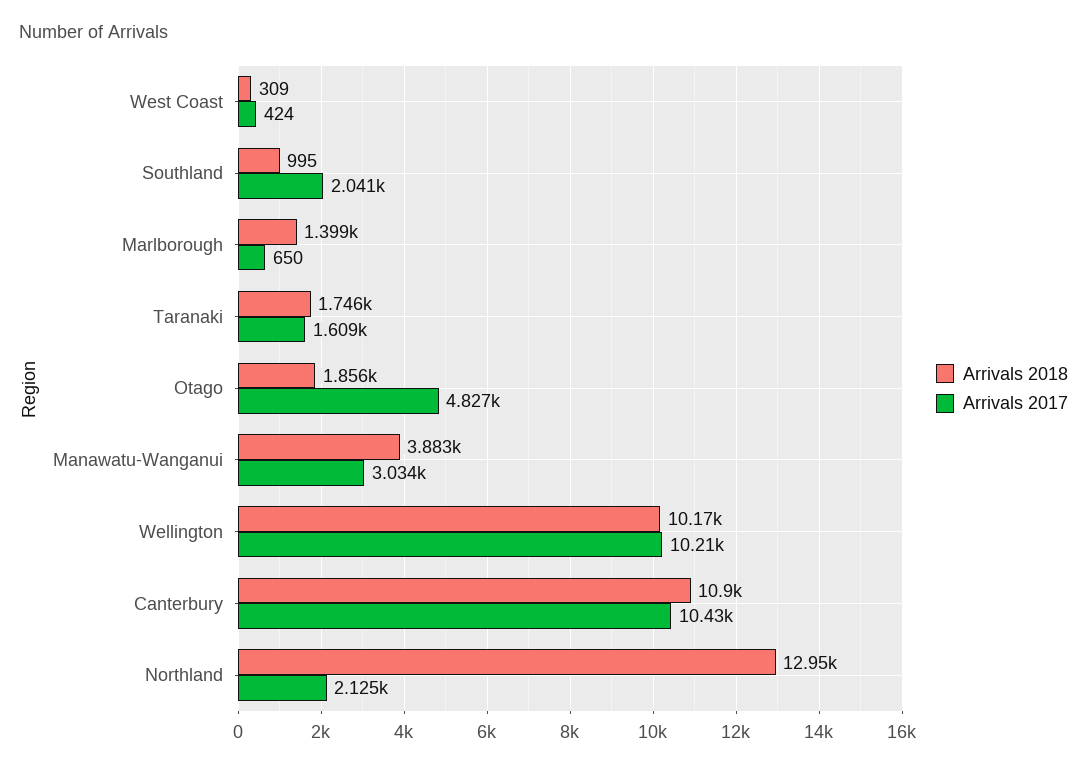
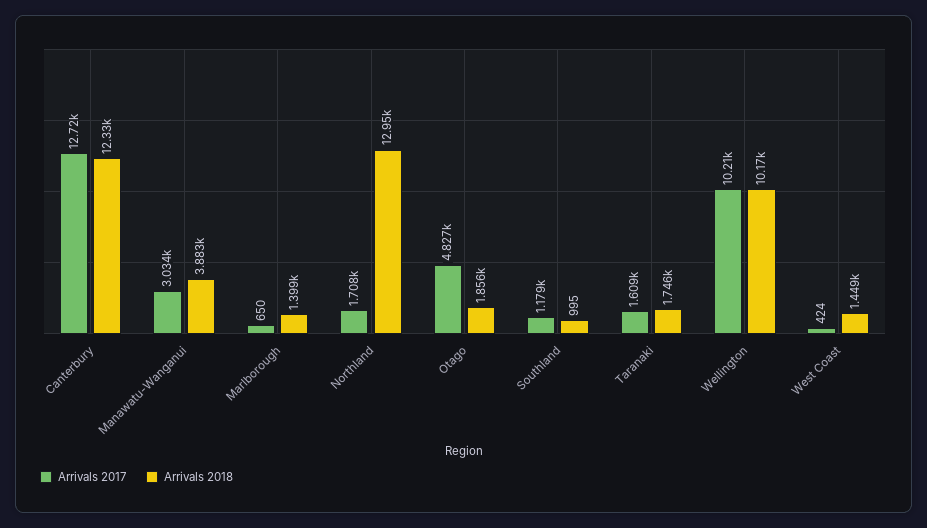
Arrivals 2018, West Coast: 309 -> 1449
Arrivals 2017, Southland: 2041 -> 1179
Arrivals 2018, Canterbury: 10900 -> 12330
Arrivals 2017, Canterbury: 10430 -> 12720
Arrivals 2017, Northland: 2125 -> 1708

